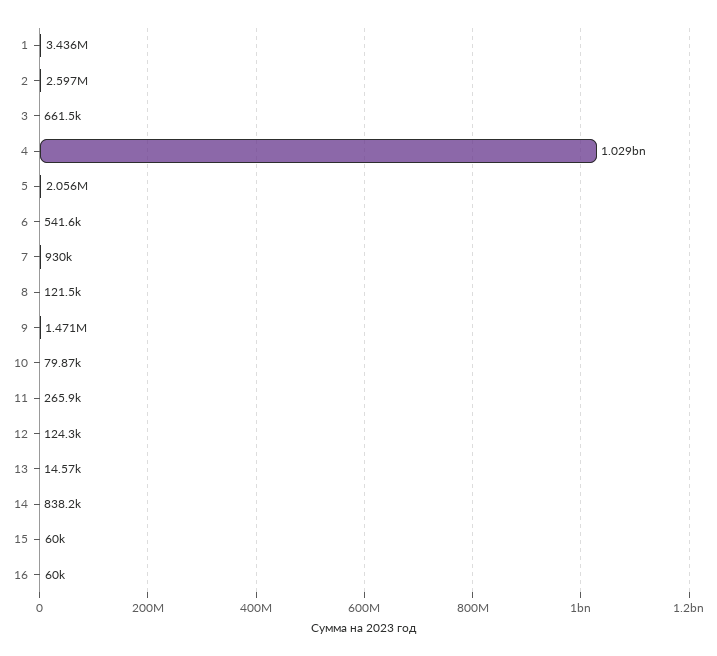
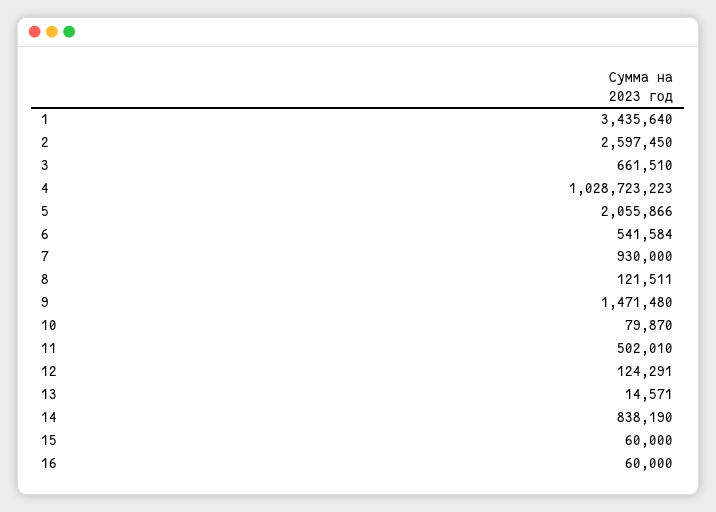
11: 265900 -> 502010

